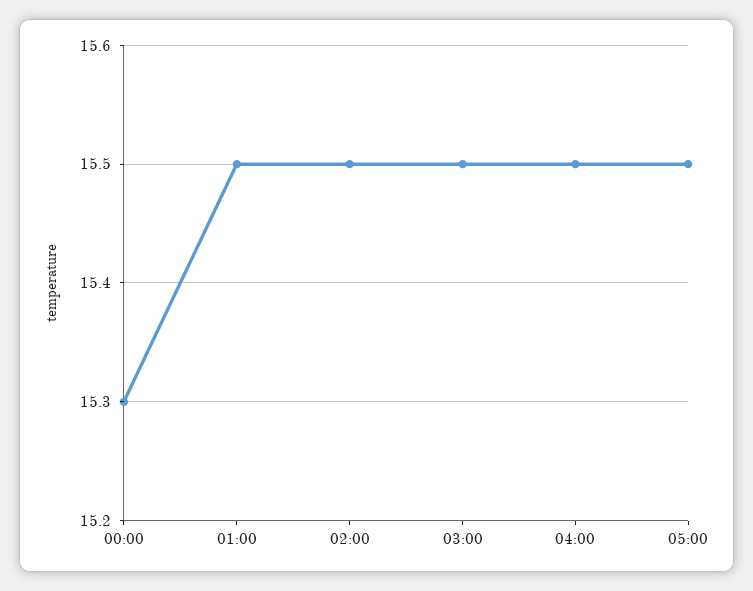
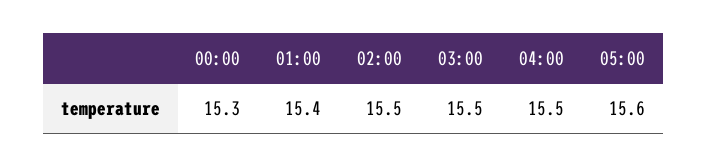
01:00: 15.5 -> 15.4
05:00: 15.5 -> 15.6

